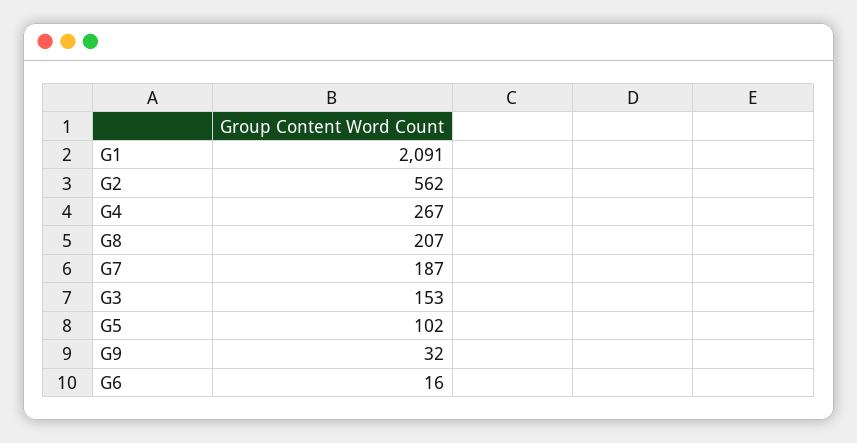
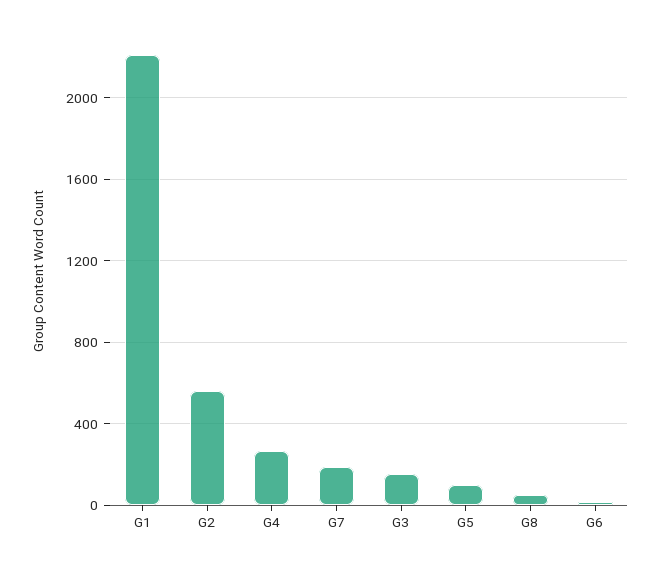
G1: 2091 -> 2200
G8: 207 -> 50
G9: 32 -> none

